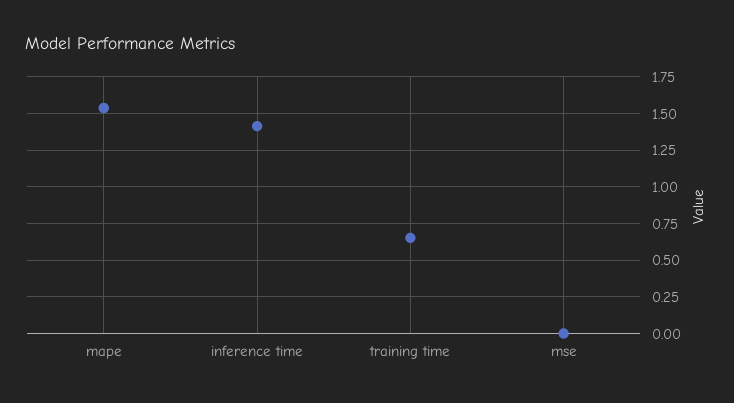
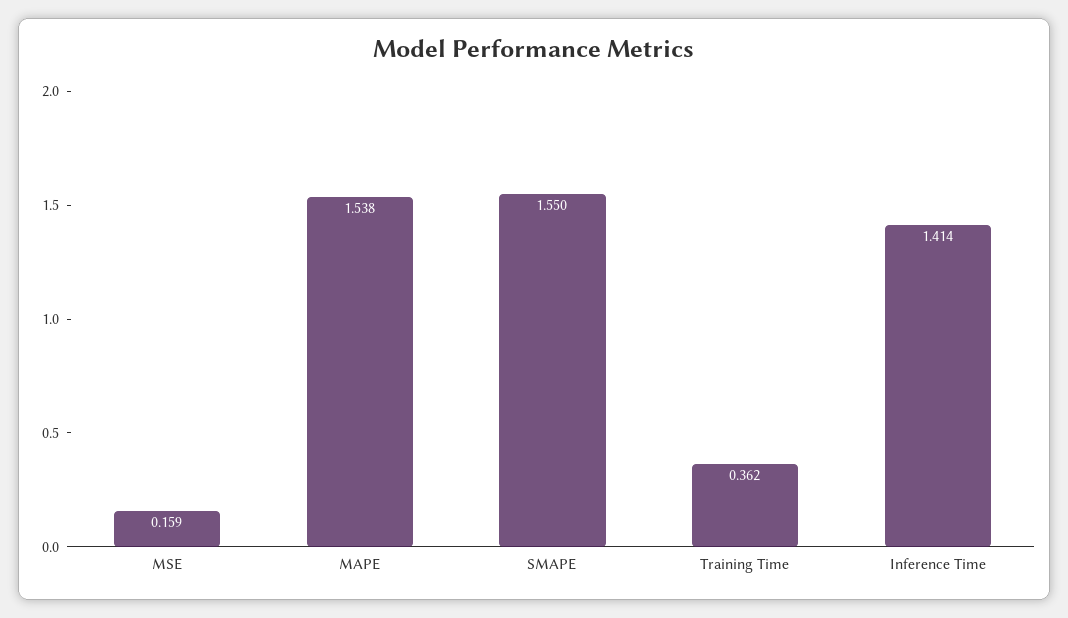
training time: 0.65 -> 0.362
mse: 0 -> 0.159
SMAPE: none -> 1.55

